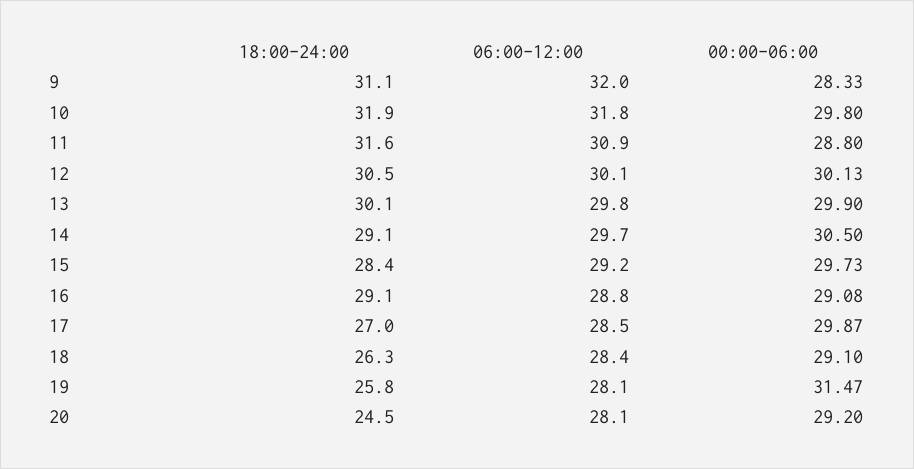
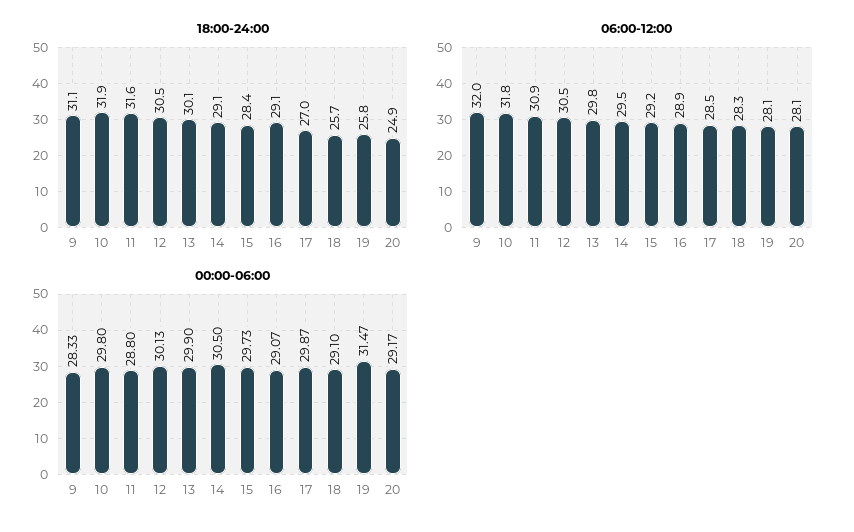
06:00-12:00, 12: 30.1 -> 30.5
06:00-12:00, 14: 29.7 -> 29.5
06:00-12:00, 16: 28.8 -> 28.9
00:00-06:00, 16: 29.08 -> 29.07
18:00-24:00, 18: 26.3 -> 25.7
06:00-12:00, 18: 28.4 -> 28.3
18:00-24:00, 20: 24.5 -> 24.9
00:00-06:00, 20: 29.2 -> 29.17

